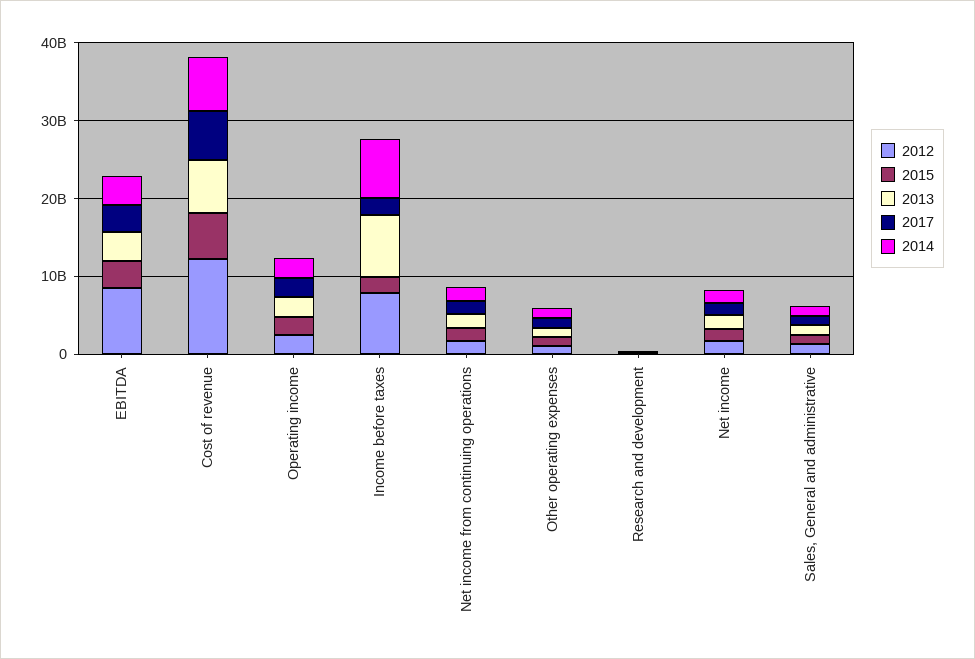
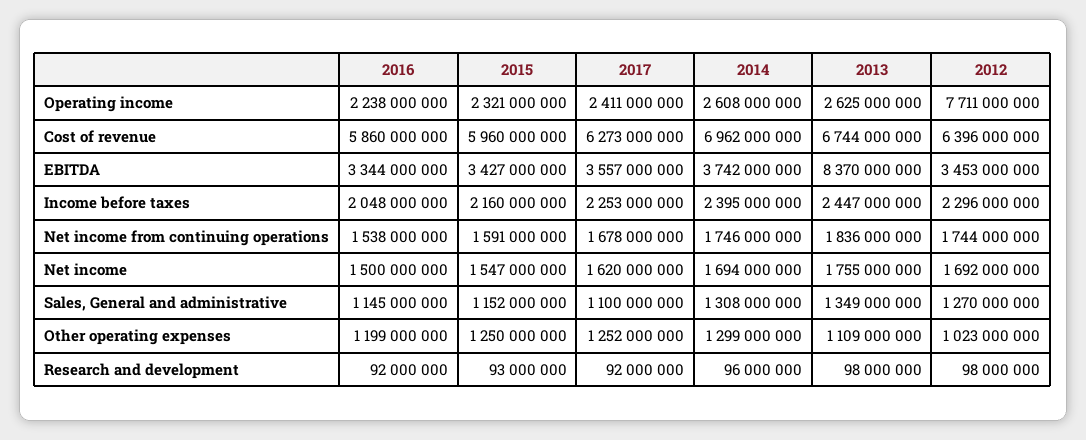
2012, EBITDA: 8000000000 -> 3453000000
2013, EBITDA: 4000000000 -> 8370000000
2012, Cost of revenue: 12000000000 -> 6396000000
2012, Operating income: 2000000000 -> 7711000000
2012, Income before taxes: 8000000000 -> 2296000000
2013, Income before taxes: 8000000000 -> 2447000000
2014, Income before taxes: 8000000000 -> 2395000000
2016, Operating income: none -> 2238000000
2016, Cost of revenue: none -> 5860000000
2016, EBITDA: none -> 3344000000
2016, Income before taxes: none -> 2048000000
2016, Net income from continuing operations: none -> 1538000000
2016, Net income: none -> 1500000000
2016, Sales, General and administrative: none -> 1145000000
2016, Other operating expenses: none -> 1199000000
2016, Research and development: none -> 92000000

